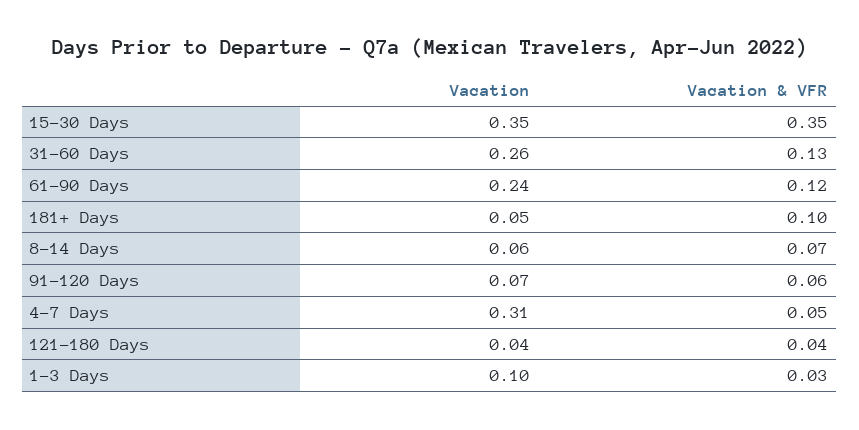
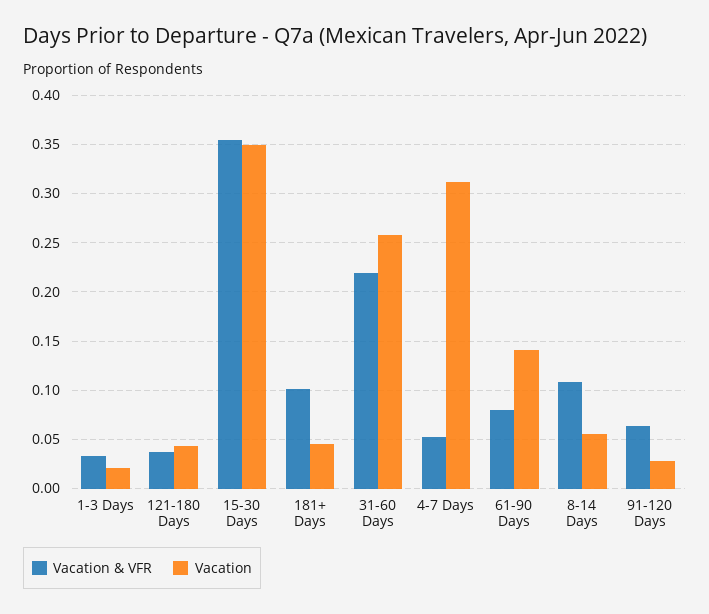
Vacation & VFR, 31-60 Days: 0.13 -> 0.22
Vacation, 61-90 Days: 0.24 -> 0.14
Vacation & VFR, 61-90 Days: 0.12 -> 0.08
Vacation & VFR, 8-14 Days: 0.07 -> 0.11
Vacation, 91-120 Days: 0.07 -> 0.03
Vacation, 1-3 Days: 0.1 -> 0.02

